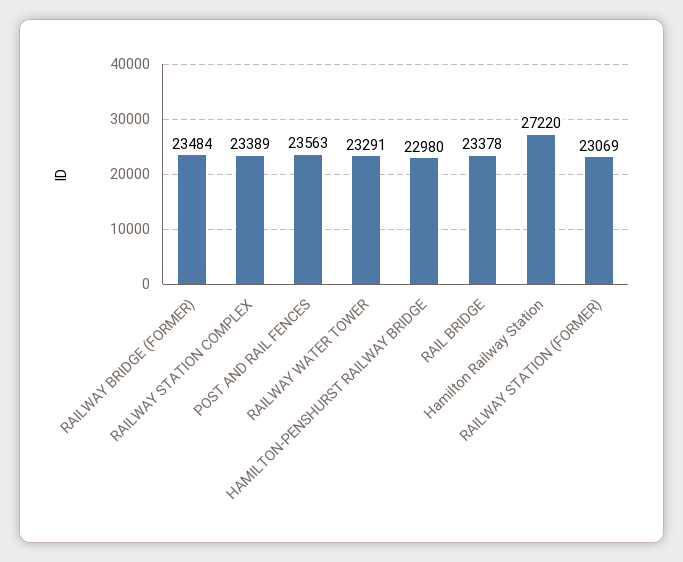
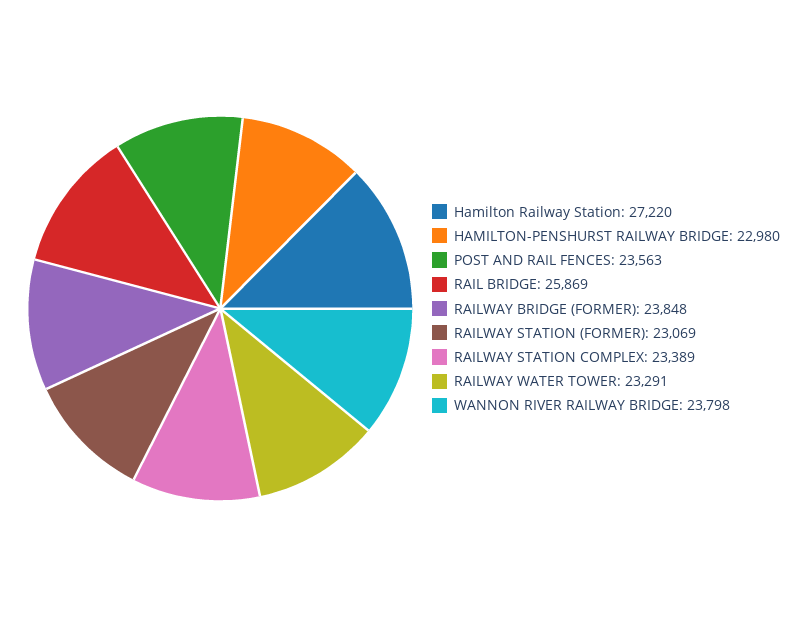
RAILWAY BRIDGE (FORMER): 23484 -> 23848
RAIL BRIDGE: 23378 -> 25869
WANNON RIVER RAILWAY BRIDGE: none -> 23798

